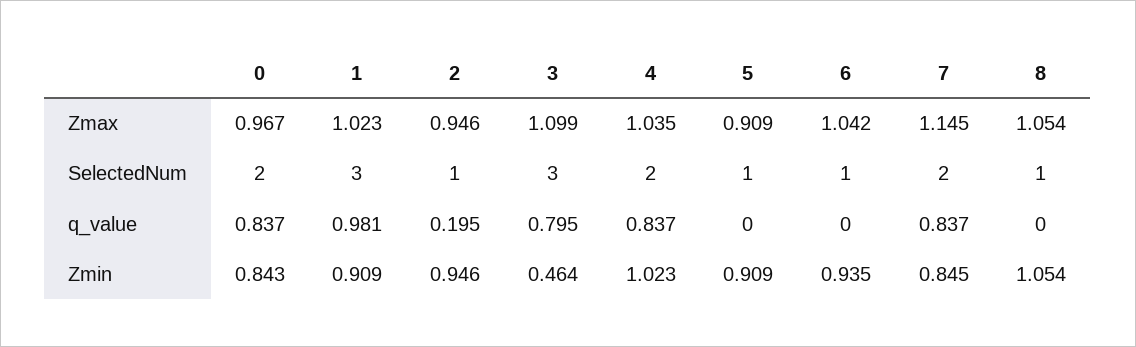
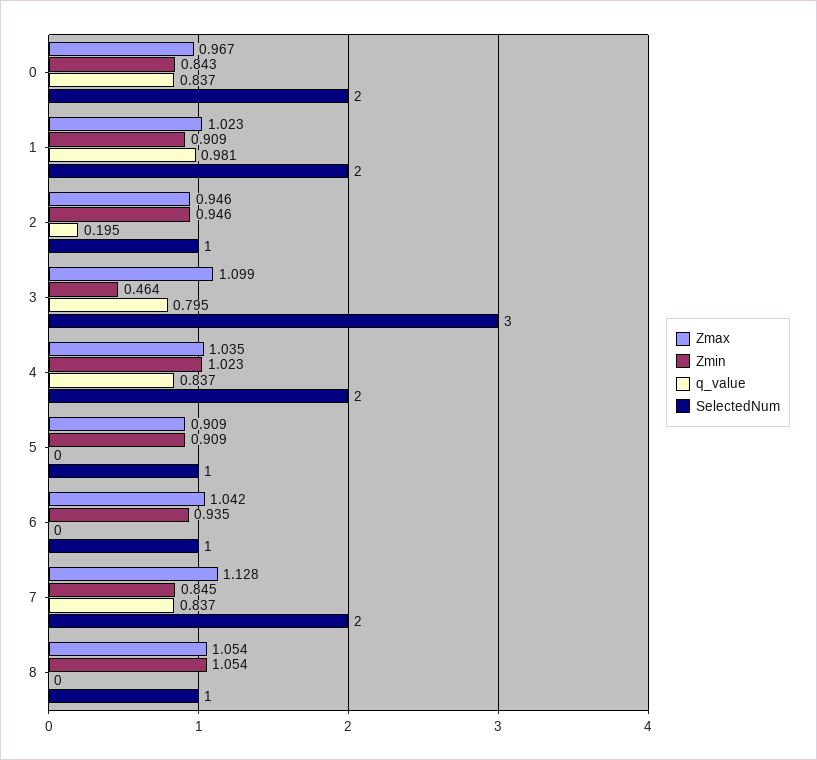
Zmax, 7: 1.145 -> 1.128
SelectedNum, 1: 3 -> 2

